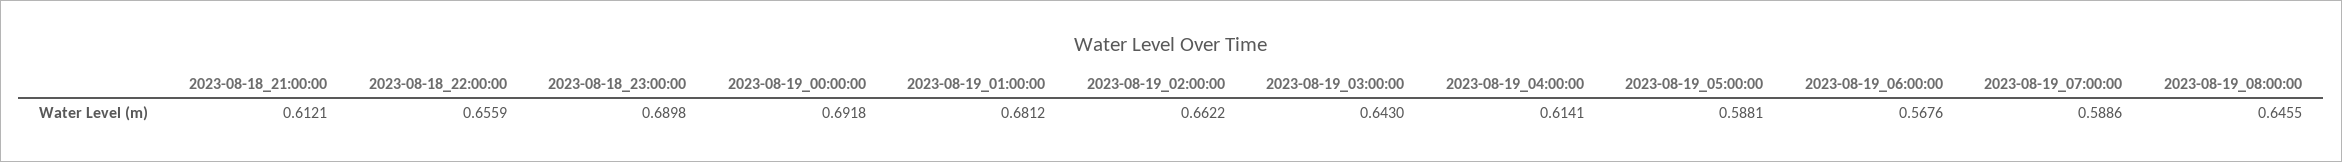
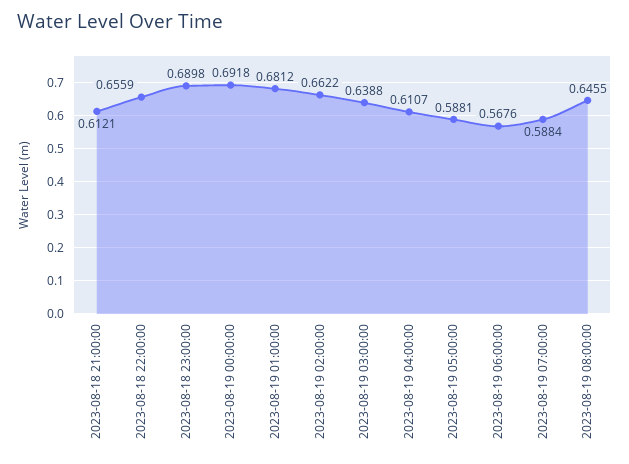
2023-08-19_03:00:00: 0.643 -> 0.6388
2023-08-19_04:00:00: 0.6141 -> 0.6107
2023-08-19_07:00:00: 0.5886 -> 0.5884

